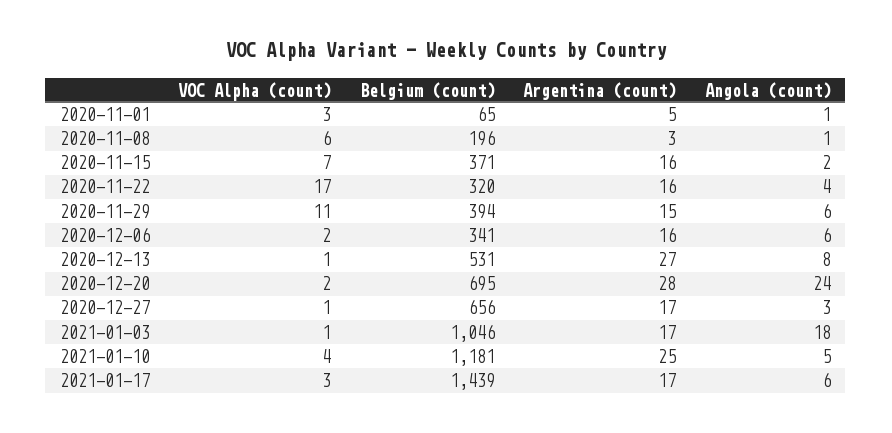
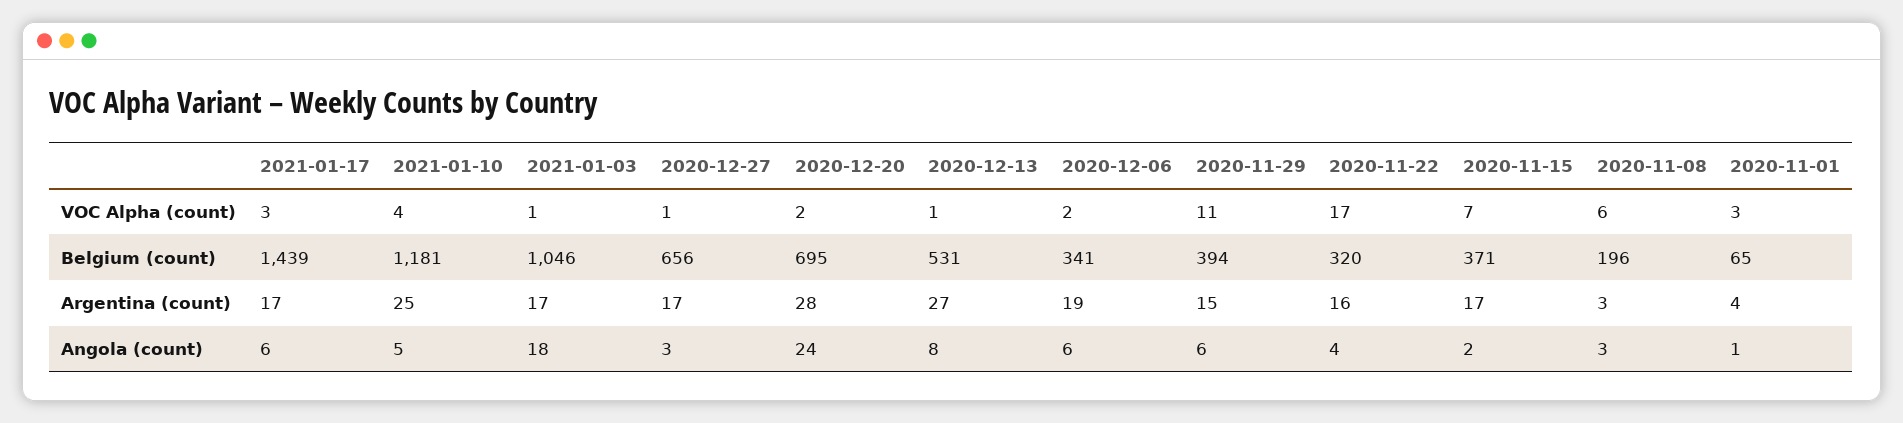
Argentina (count), 2020-11-01: 5 -> 4
Angola (count), 2020-11-08: 1 -> 3
Argentina (count), 2020-11-15: 16 -> 17
Argentina (count), 2020-12-06: 16 -> 19

